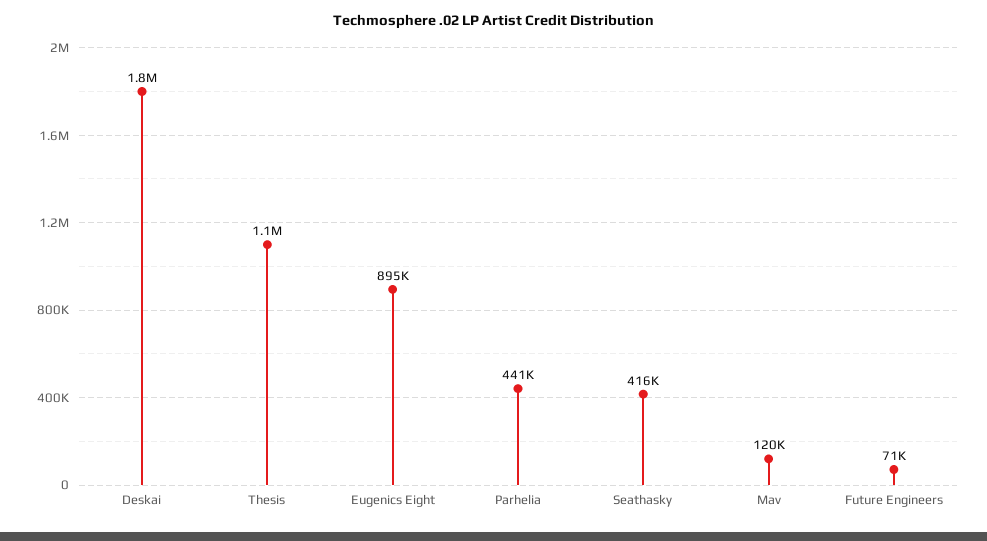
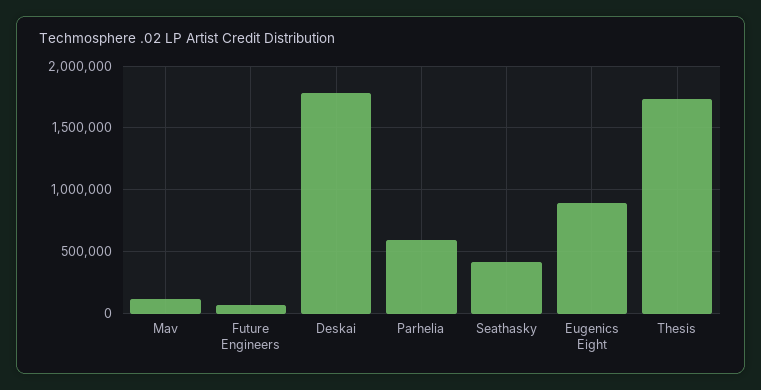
Thesis: 1100000 -> 1750000
Parhelia: 441000 -> 600000

